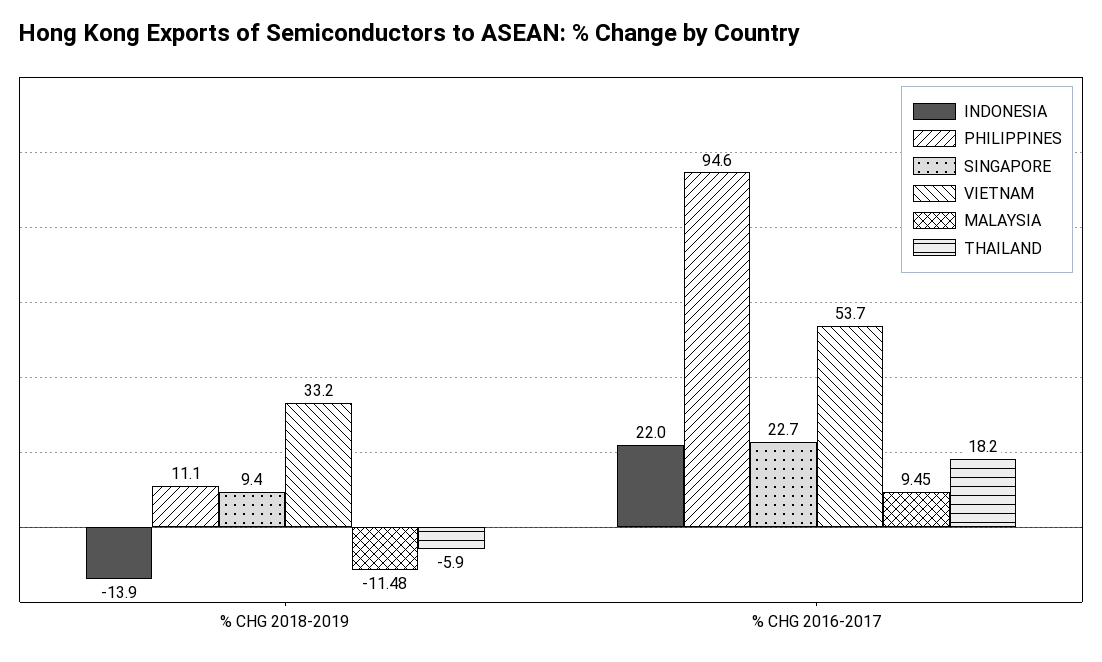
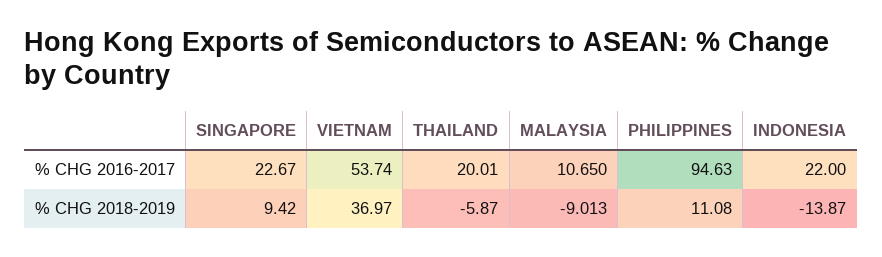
VIETNAM, % CHG 2018-2019: 33.2 -> 36.97
MALAYSIA, % CHG 2018-2019: -11.48 -> -9.013
MALAYSIA, % CHG 2016-2017: 9.45 -> 10.65
THAILAND, % CHG 2016-2017: 18.2 -> 20.01

